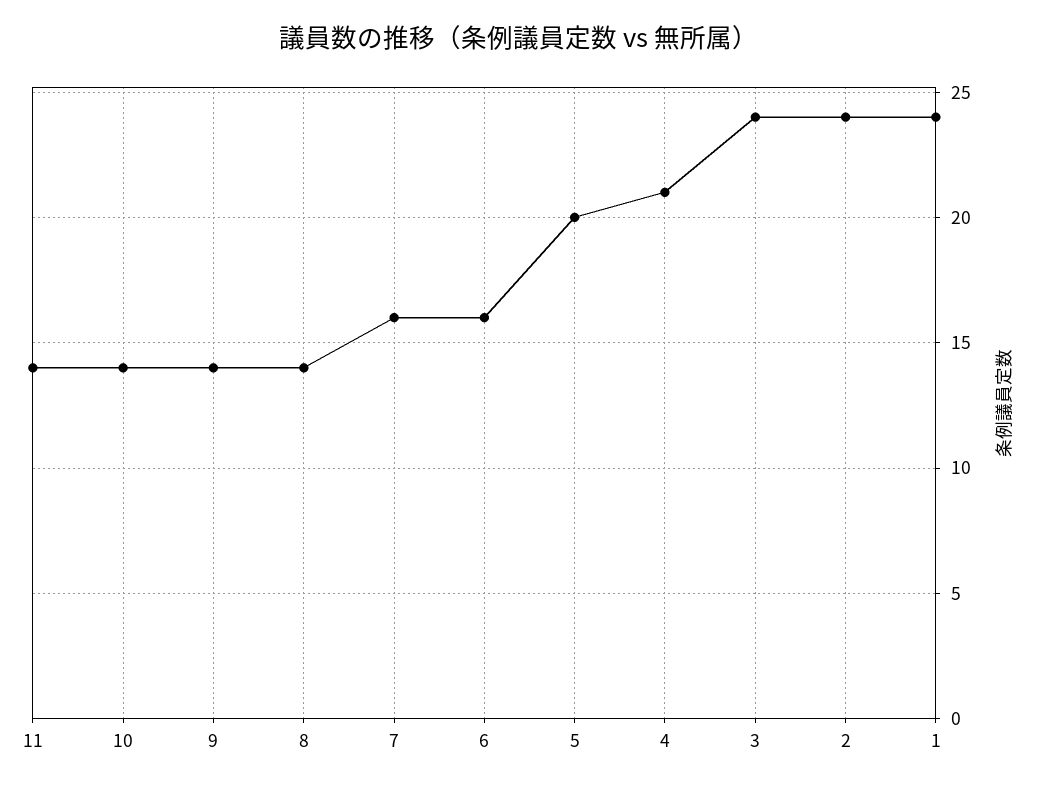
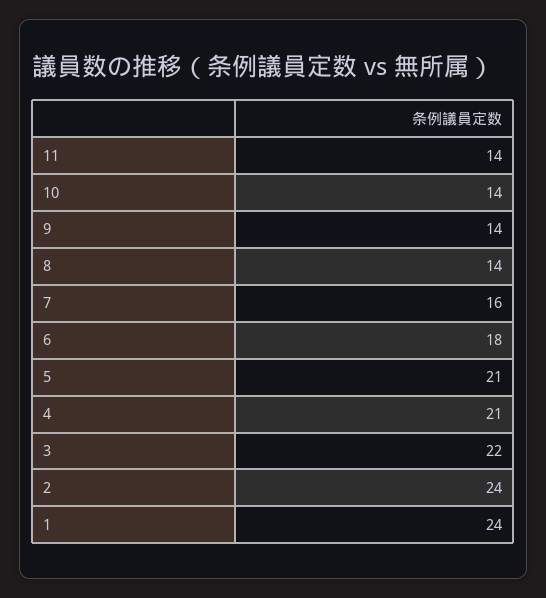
6: 16 -> 18
5: 20 -> 21
3: 24 -> 22

